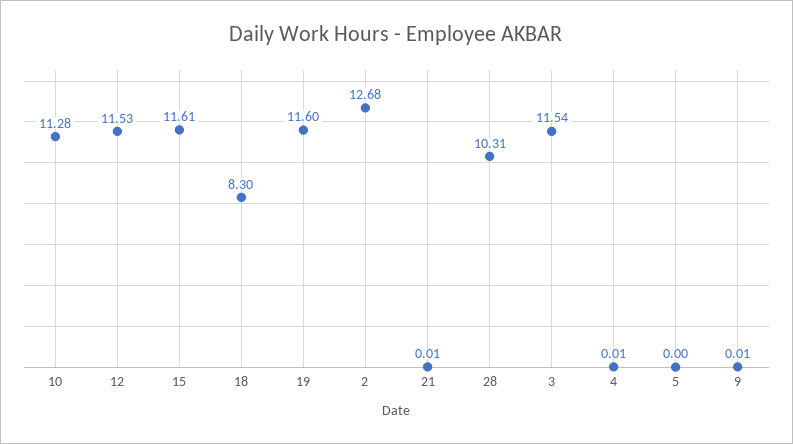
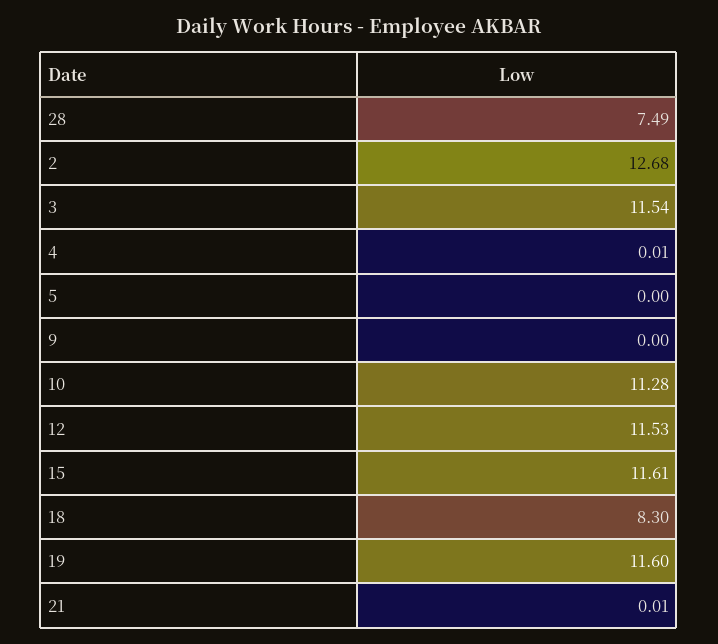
28: 10.31 -> 7.49
9: 0.01 -> 0

